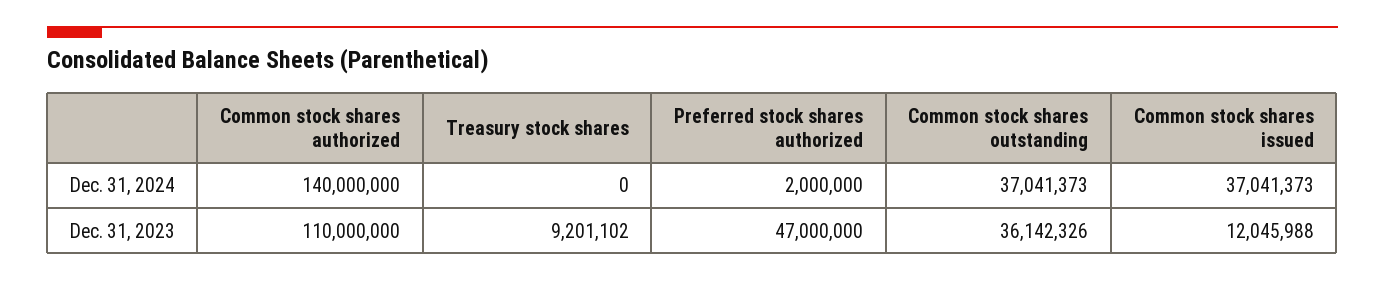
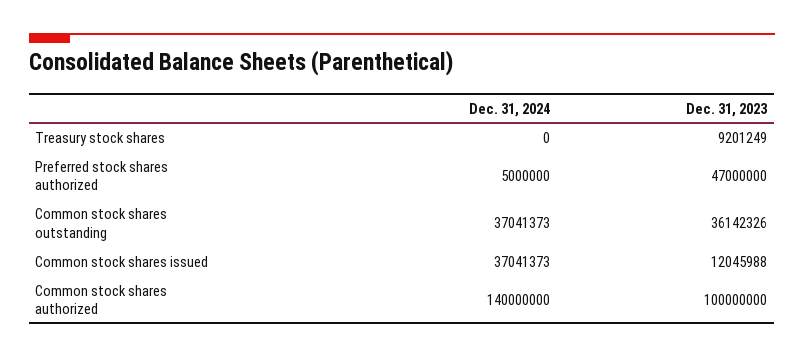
Preferred stock shares authorized, Dec. 31, 2024: 2000000 -> 5000000
Common stock shares authorized, Dec. 31, 2023: 110000000 -> 100000000
Treasury stock shares, Dec. 31, 2023: 9201102 -> 9201249

